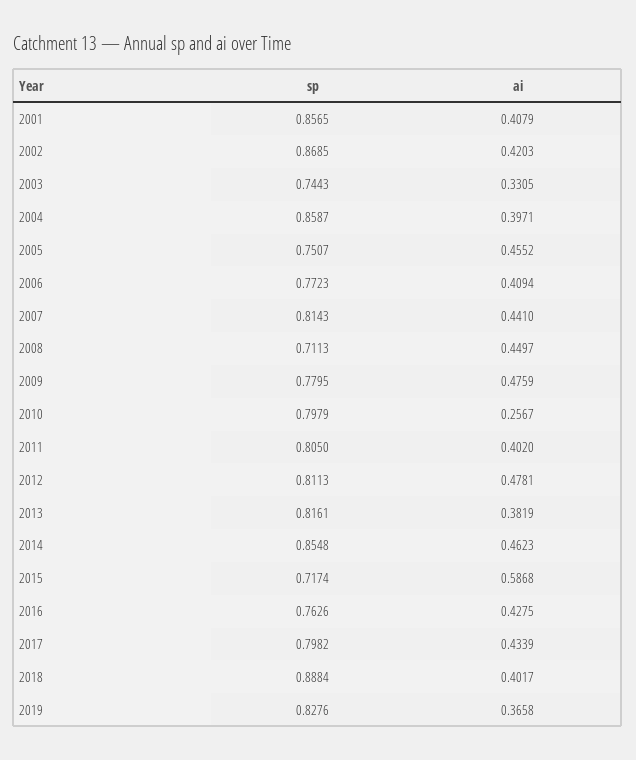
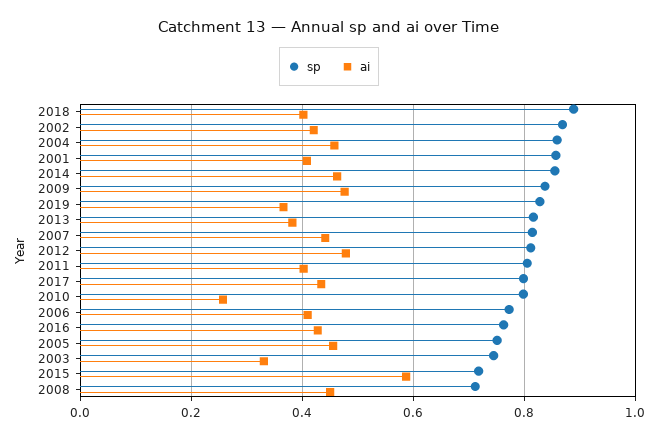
ai, 2004: 0.3971 -> 0.46
sp, 2009: 0.7795 -> 0.84

